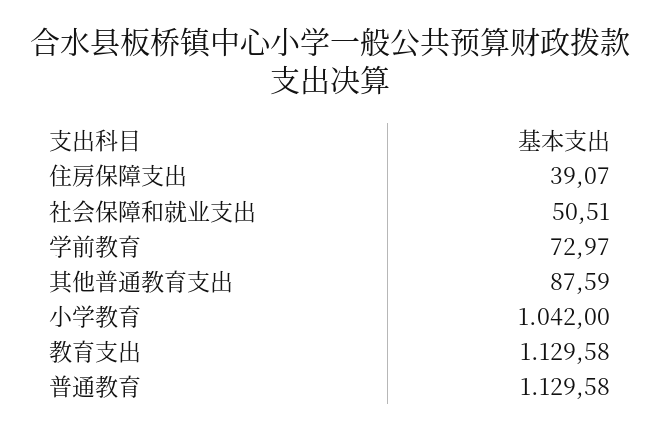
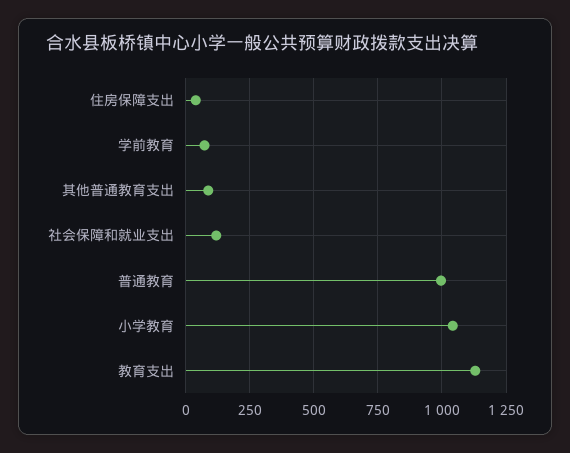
社会保障和就业支出: 50.51 -> 125
普通教育: 1129.58 -> 1000

